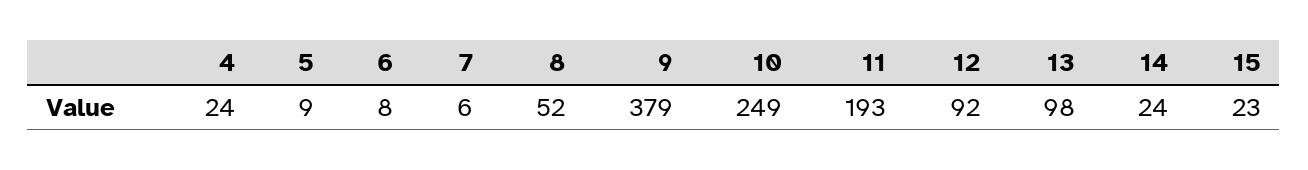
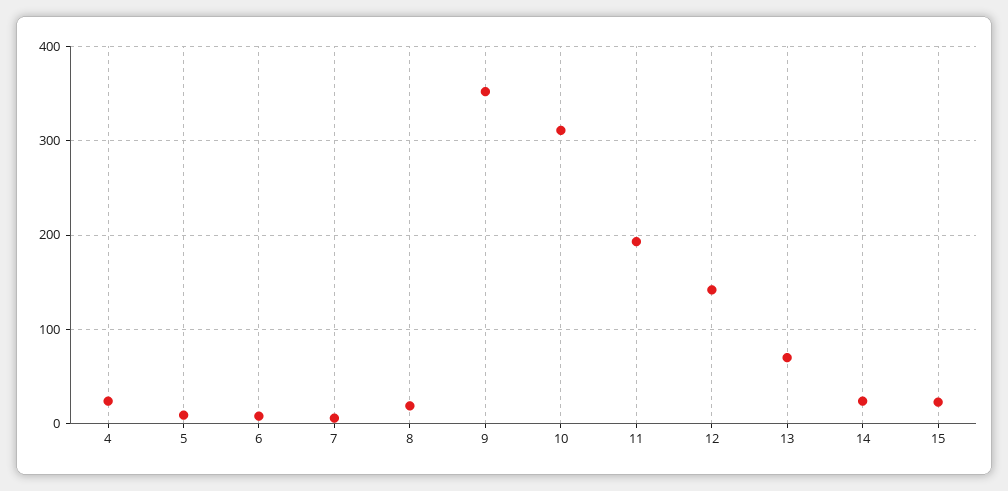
8: 52 -> 20
9: 379 -> 350
10: 249 -> 310
12: 92 -> 140
13: 98 -> 70

